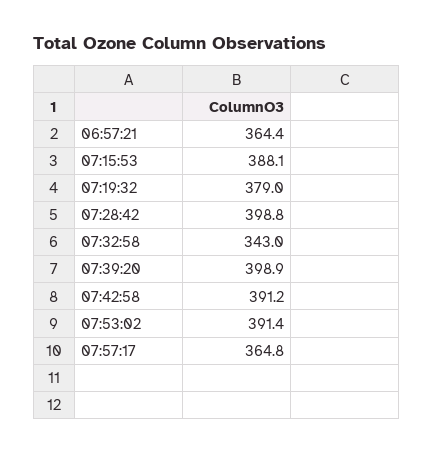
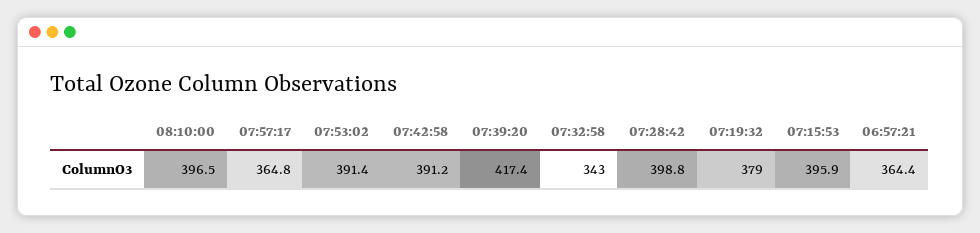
07:15:53: 388.1 -> 395.9
07:39:20: 398.9 -> 417.4
08:10:00: none -> 396.5

